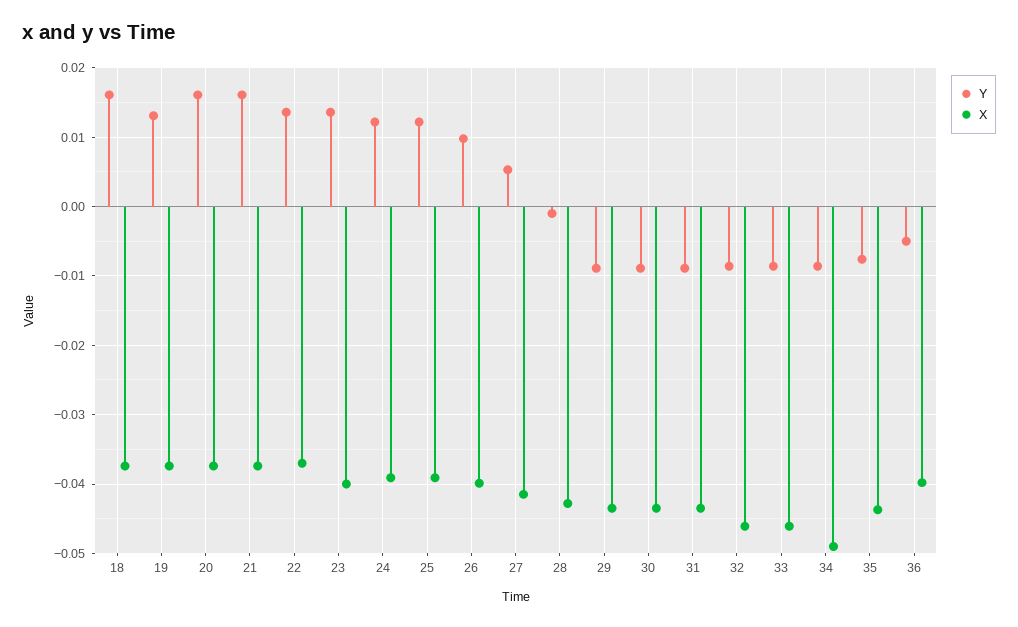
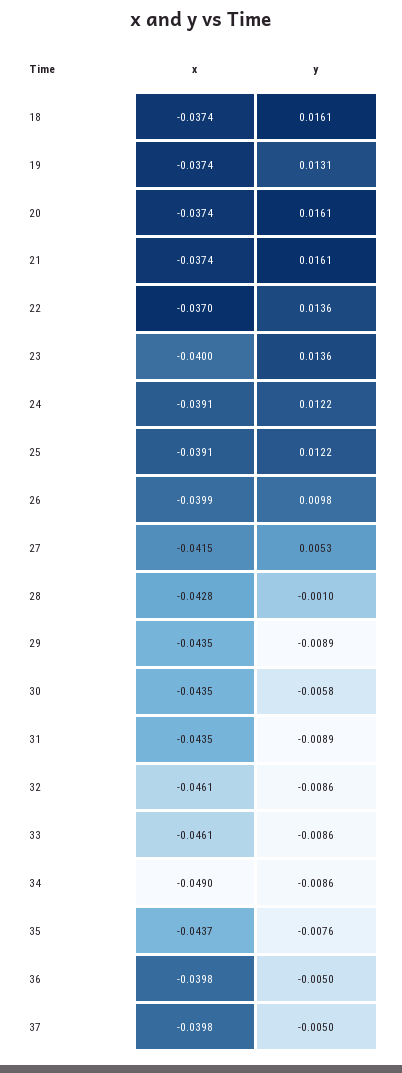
Y, 30: -0.009 -> -0.0058
X, 37: none -> -0.0398
Y, 37: none -> -0.005

